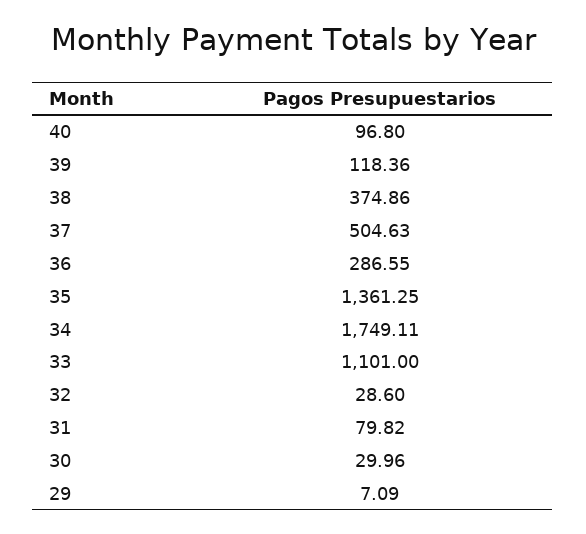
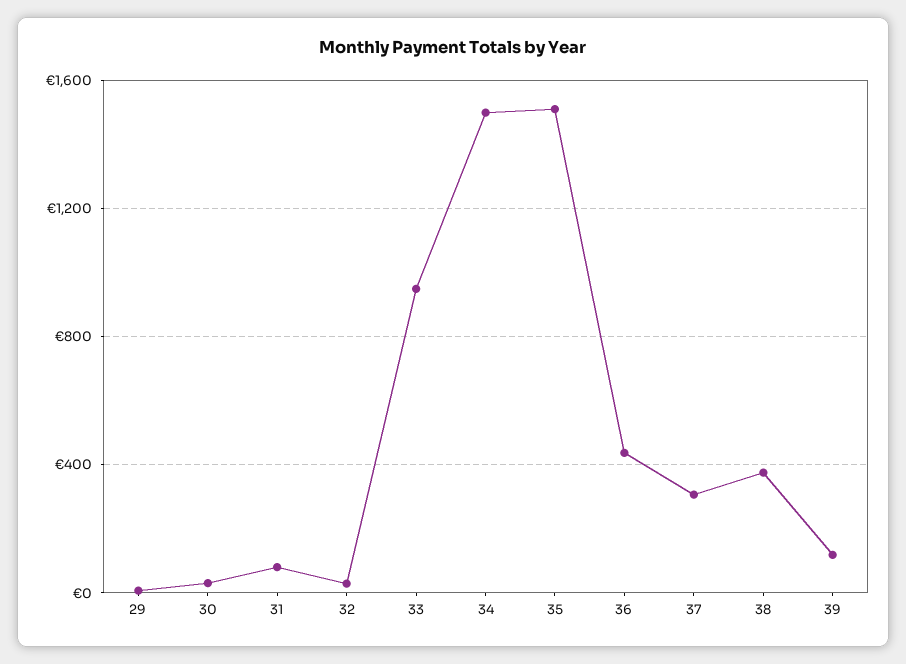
40: 96.8 -> none
37: 504.63 -> 300
36: 286.55 -> 450
35: 1361.25 -> 1500
34: 1749.11 -> 1500
33: 1101 -> 950

